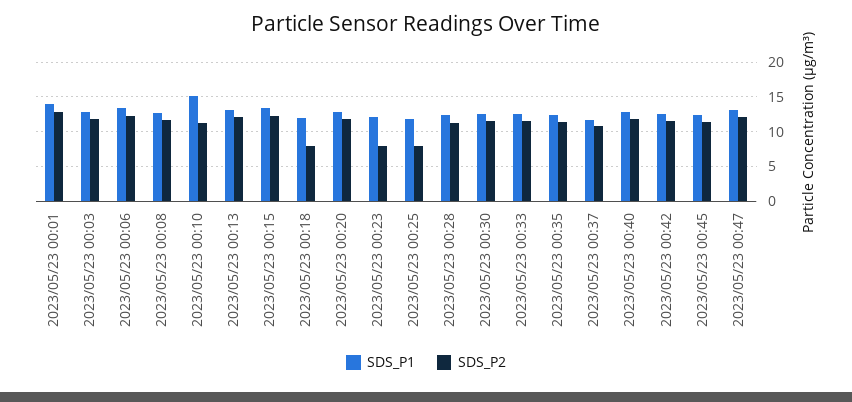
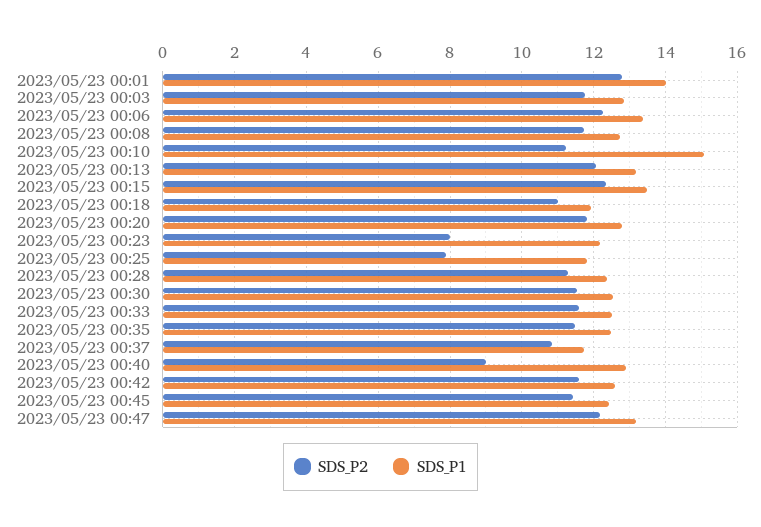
SDS_P2, 2023/05/23 00:18: 8 -> 11
SDS_P2, 2023/05/23 00:40: 12 -> 9

